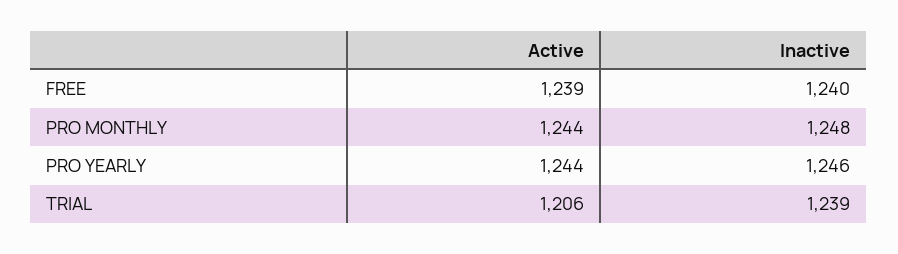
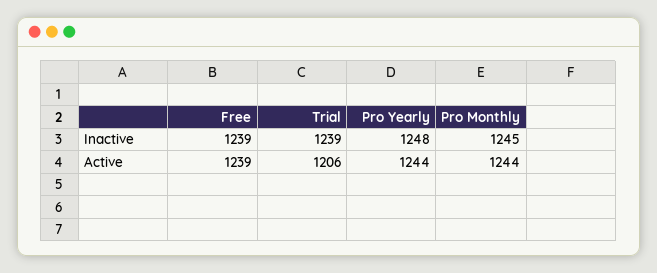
Inactive, FREE: 1240 -> 1239
Inactive, PRO MONTHLY: 1248 -> 1245
Inactive, PRO YEARLY: 1246 -> 1248

